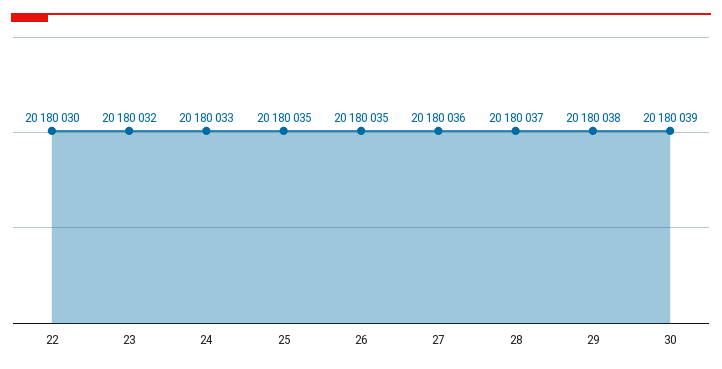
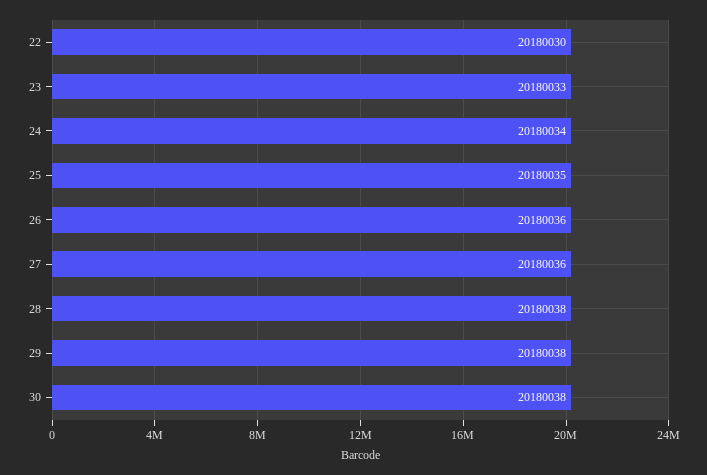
23: 20180032 -> 20180033
24: 20180033 -> 20180034
26: 20180035 -> 20180036
28: 20180037 -> 20180038
30: 20180039 -> 20180038

